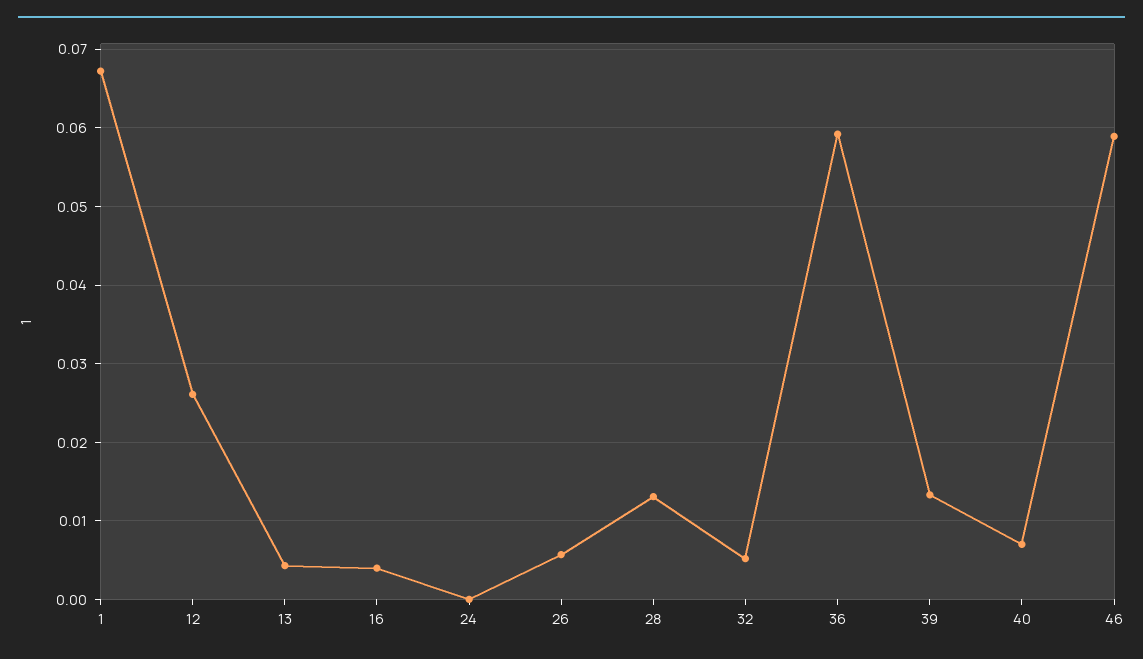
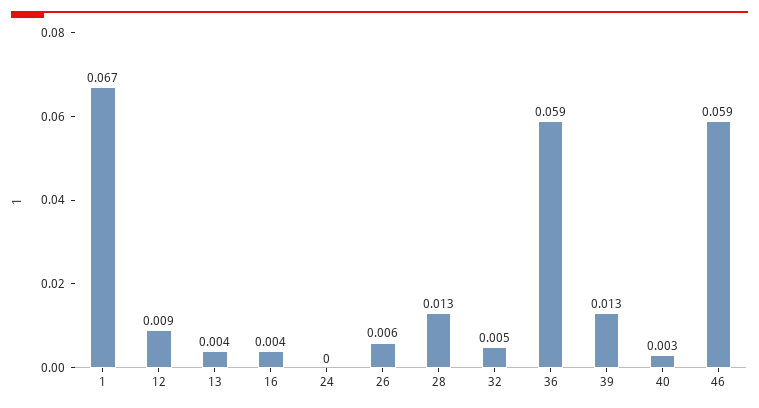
12: 0.026 -> 0.009
40: 0.007 -> 0.003

